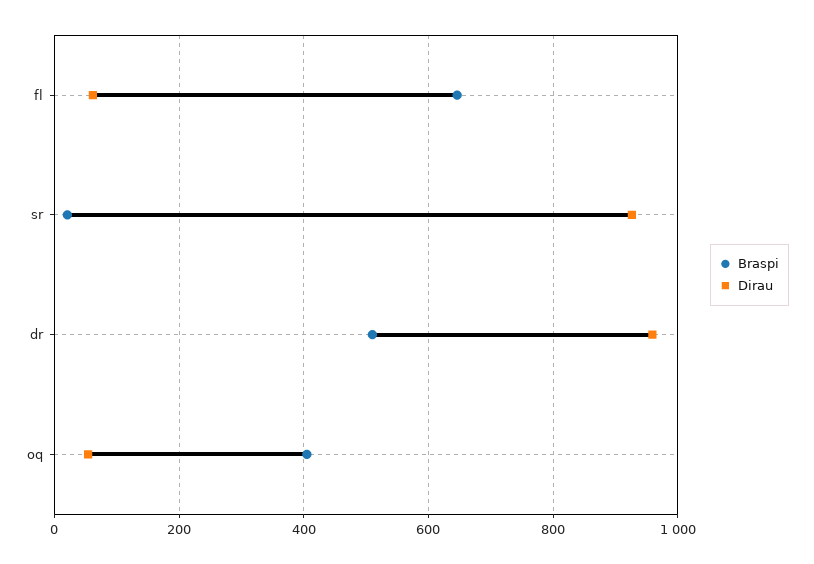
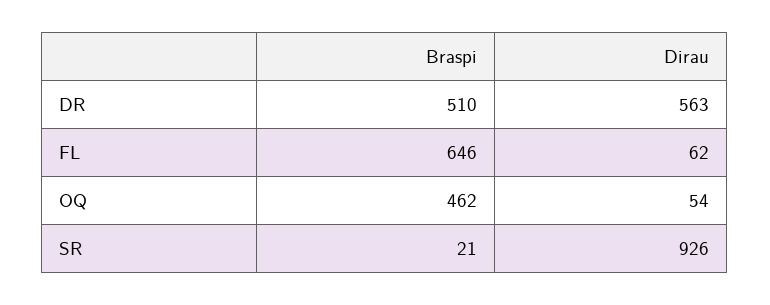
Dirau, dr: 960 -> 563
Braspi, oq: 400 -> 462

